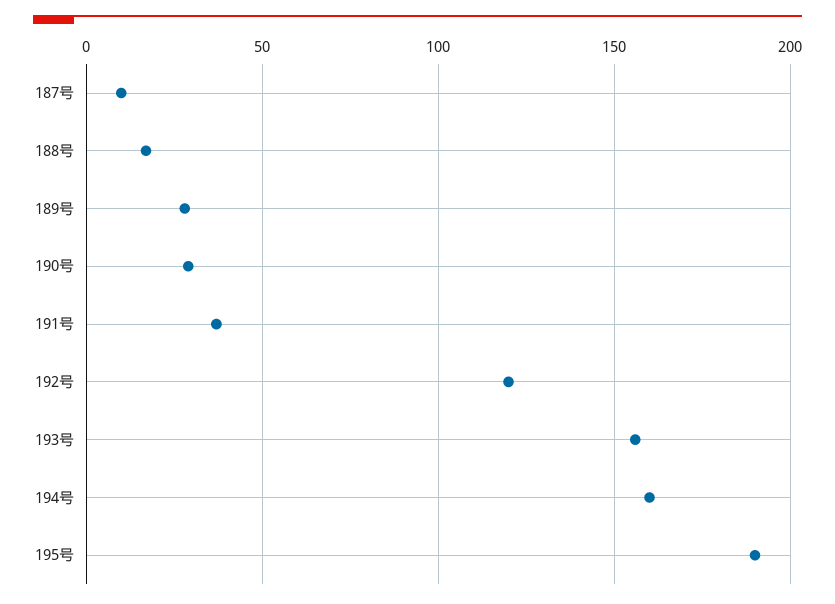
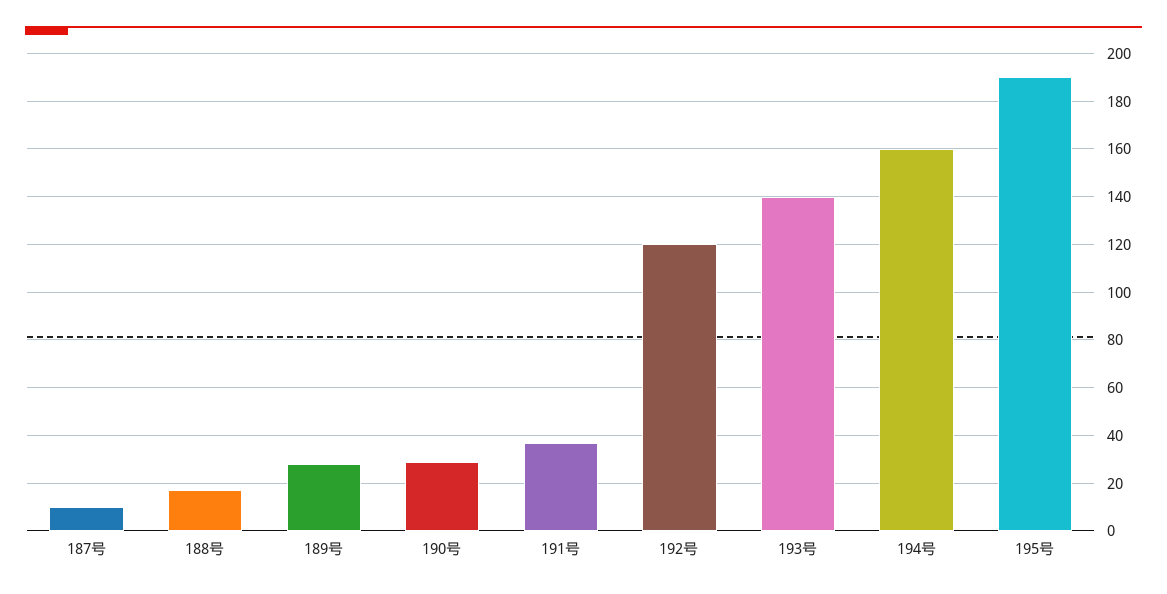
193号: 155 -> 140

